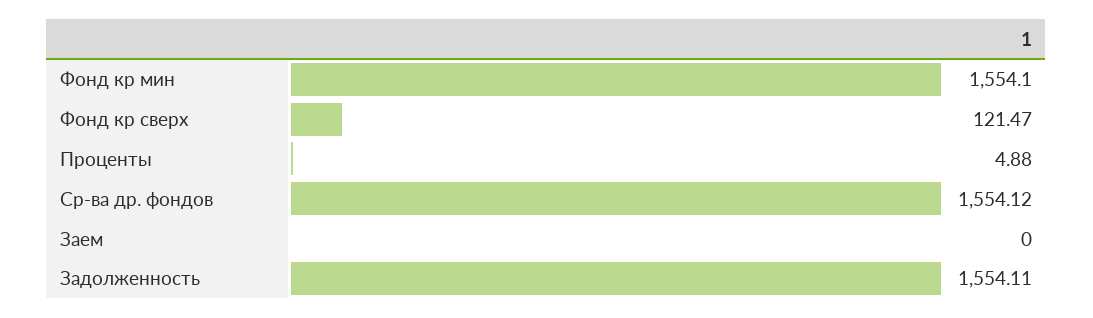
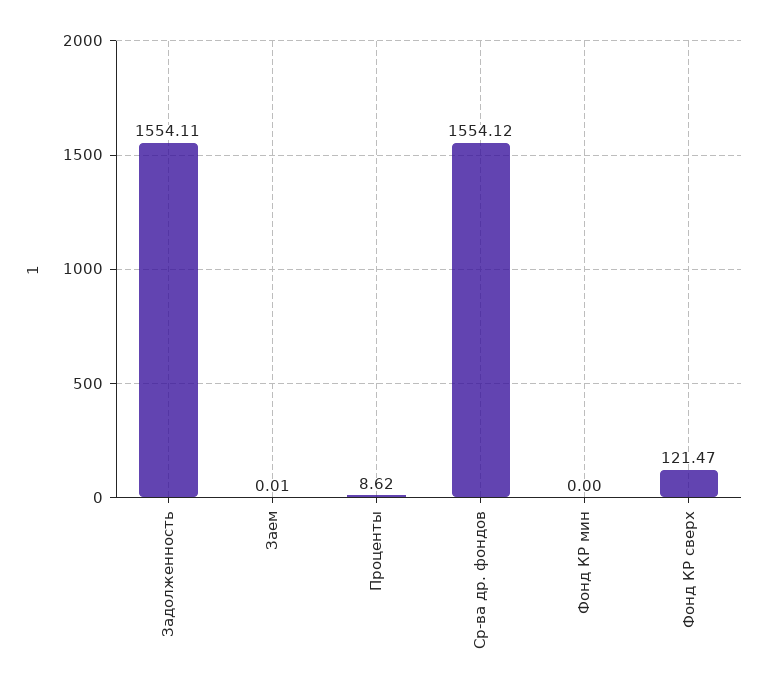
Фонд кр мин: 1554.1 -> 0
Проценты: 4.88 -> 8.62
Заем: 0 -> 0.01

